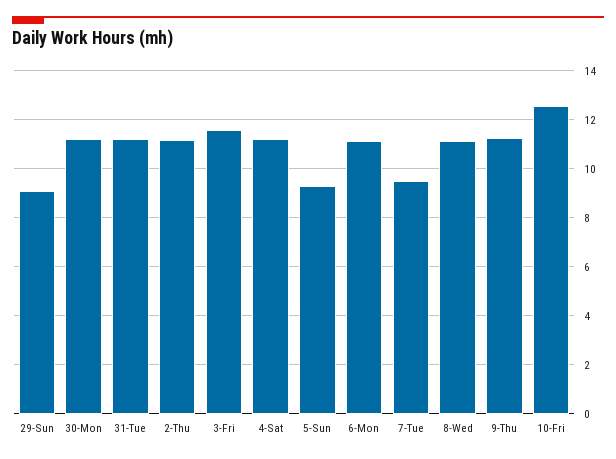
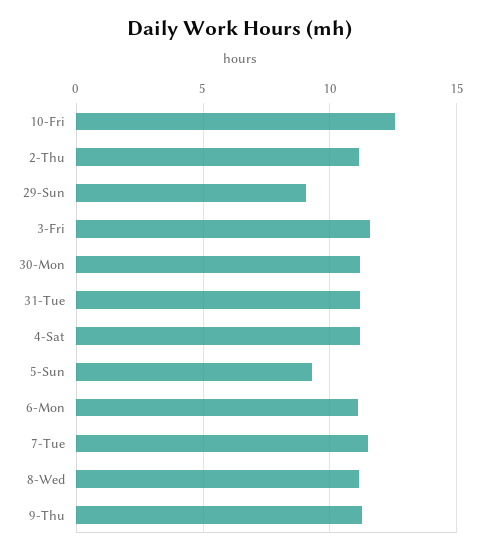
7-Tue: 9.5 -> 11.5

